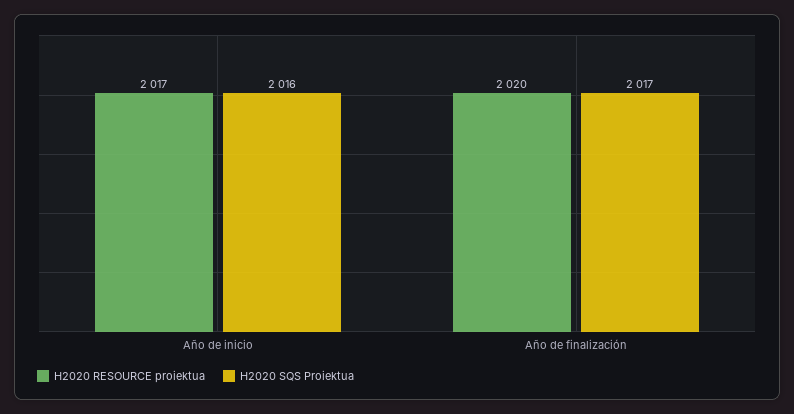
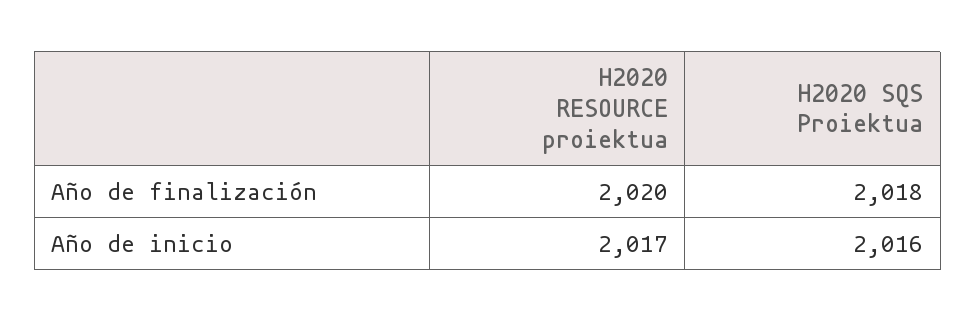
H2020 SQS Proiektua, Año de finalización: 2017 -> 2018

